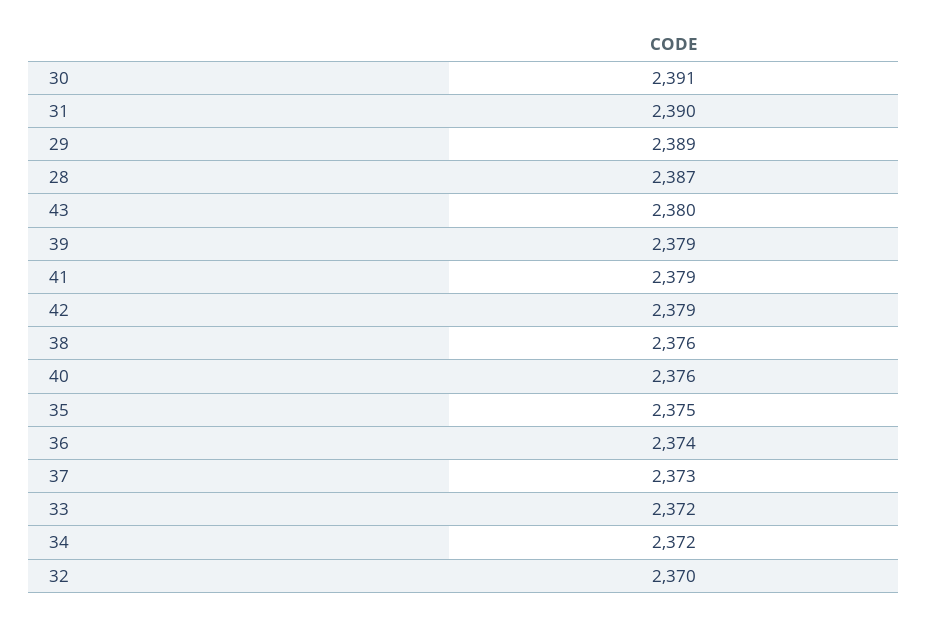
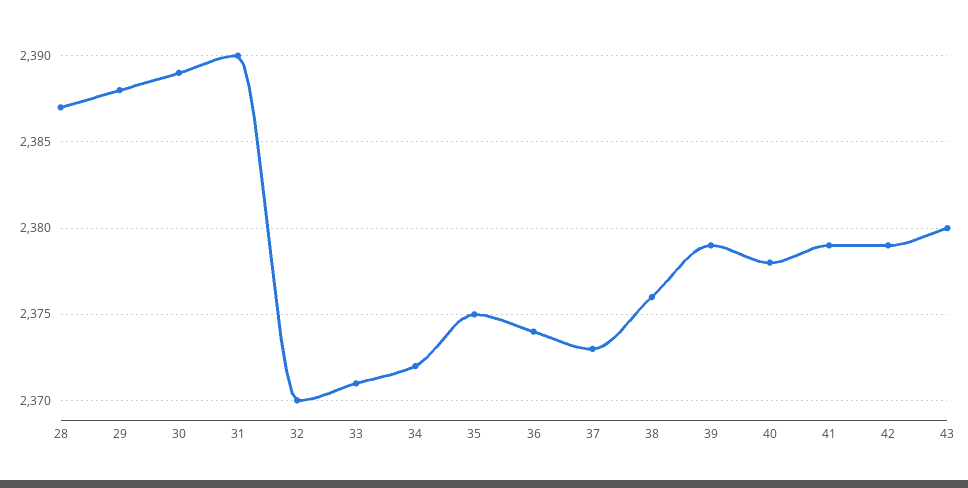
30: 2391 -> 2389
29: 2389 -> 2388
40: 2376 -> 2378
33: 2372 -> 2371

